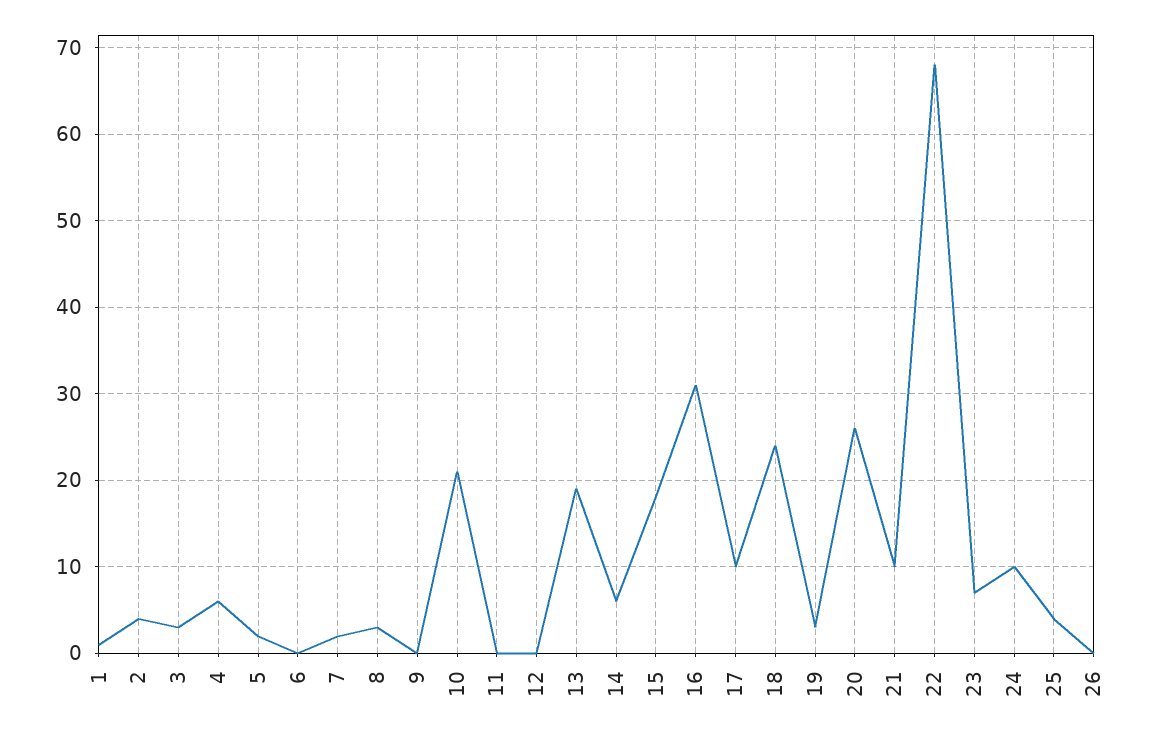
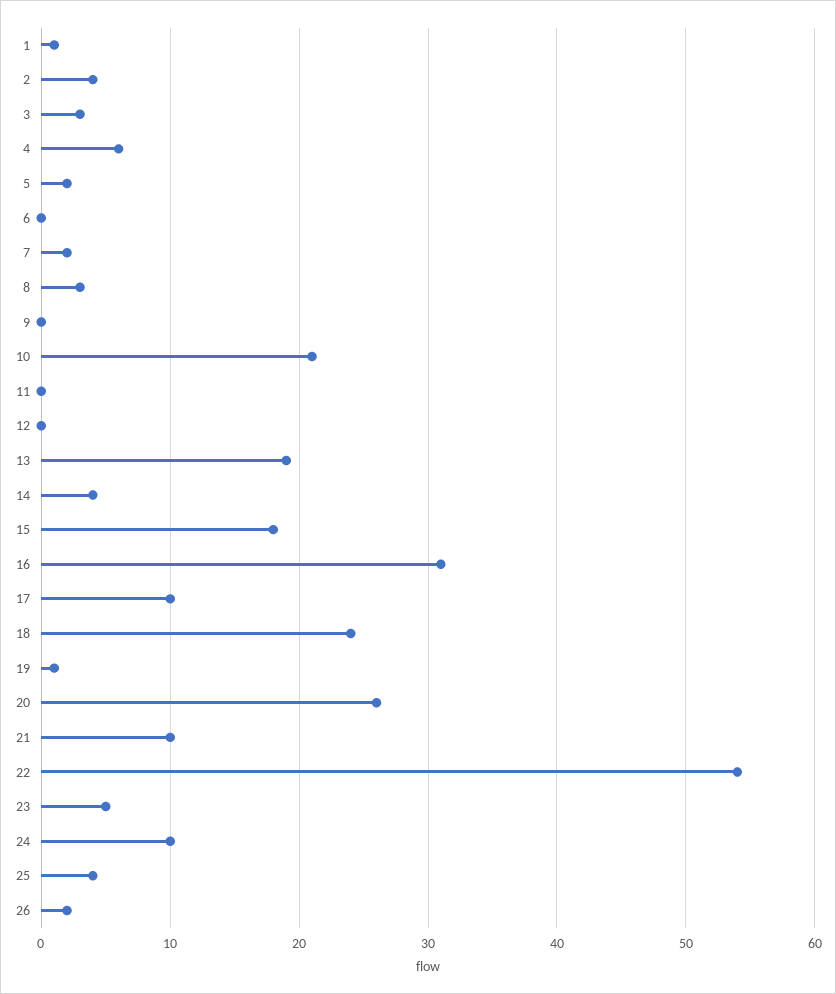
14: 6 -> 4
19: 3 -> 1
22: 68 -> 54
23: 7 -> 5
26: 0 -> 2

